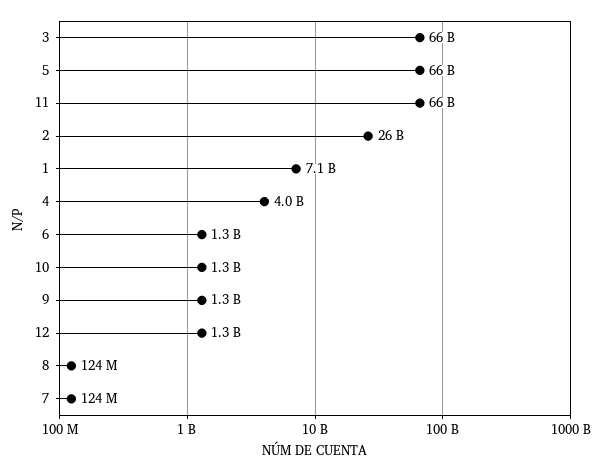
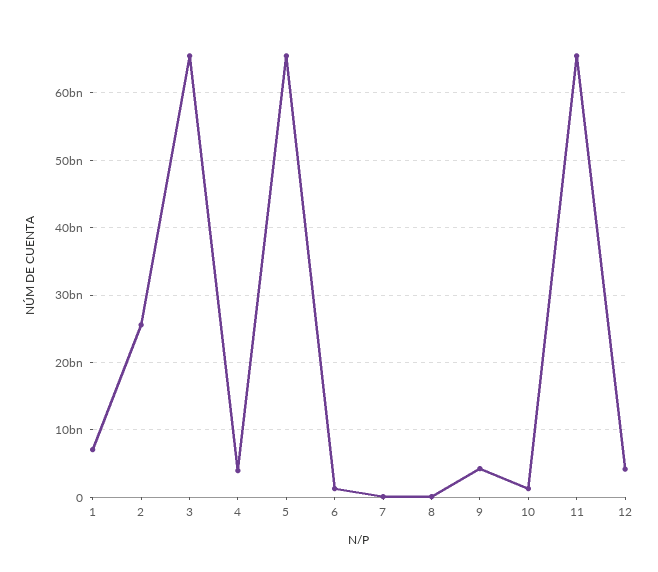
9: 1300000000 -> 4000000000
12: 1300000000 -> 4000000000

